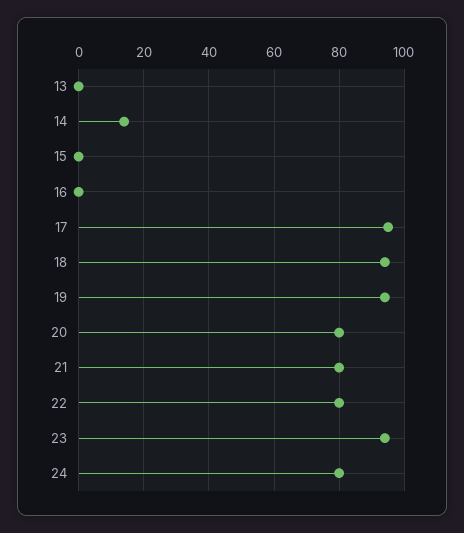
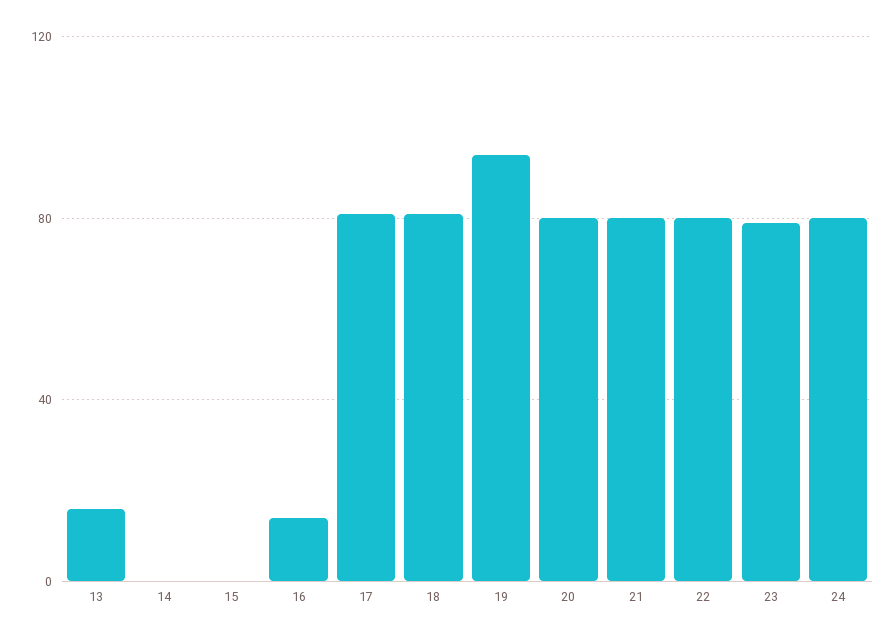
13: 0 -> 15
14: 15 -> 0
16: 0 -> 15
17: 95 -> 80
18: 95 -> 80
23: 95 -> 80

